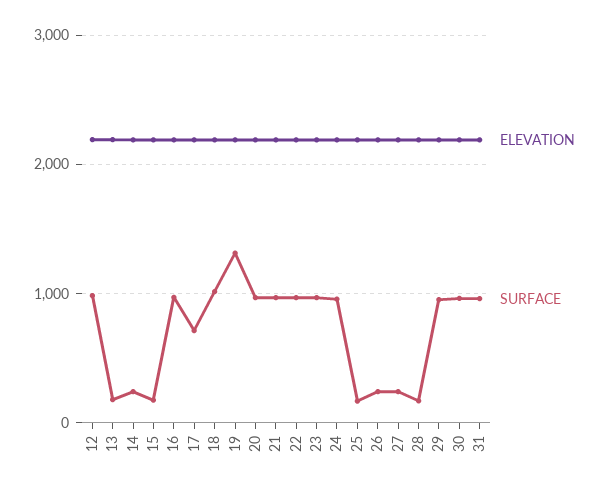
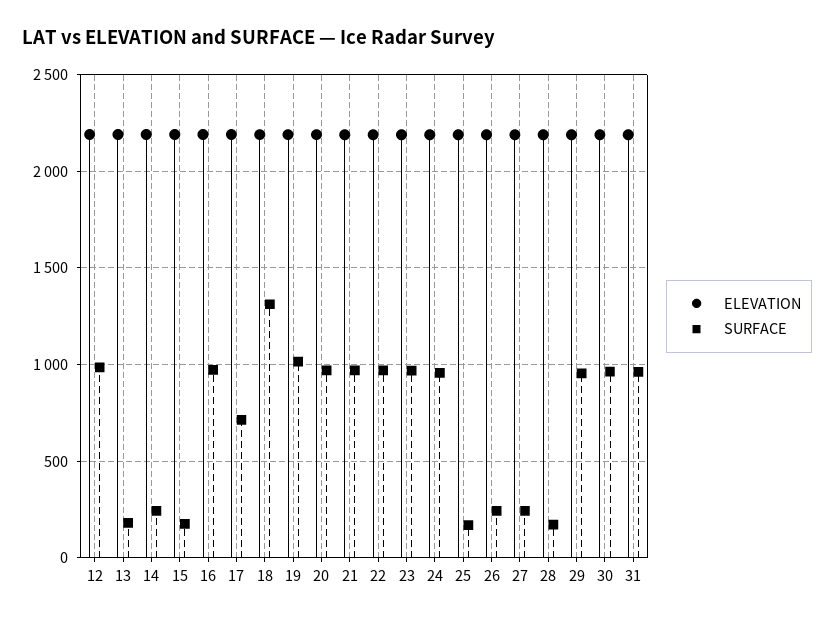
SURFACE, 18: 1000 -> 1300
SURFACE, 19: 1300 -> 1000

